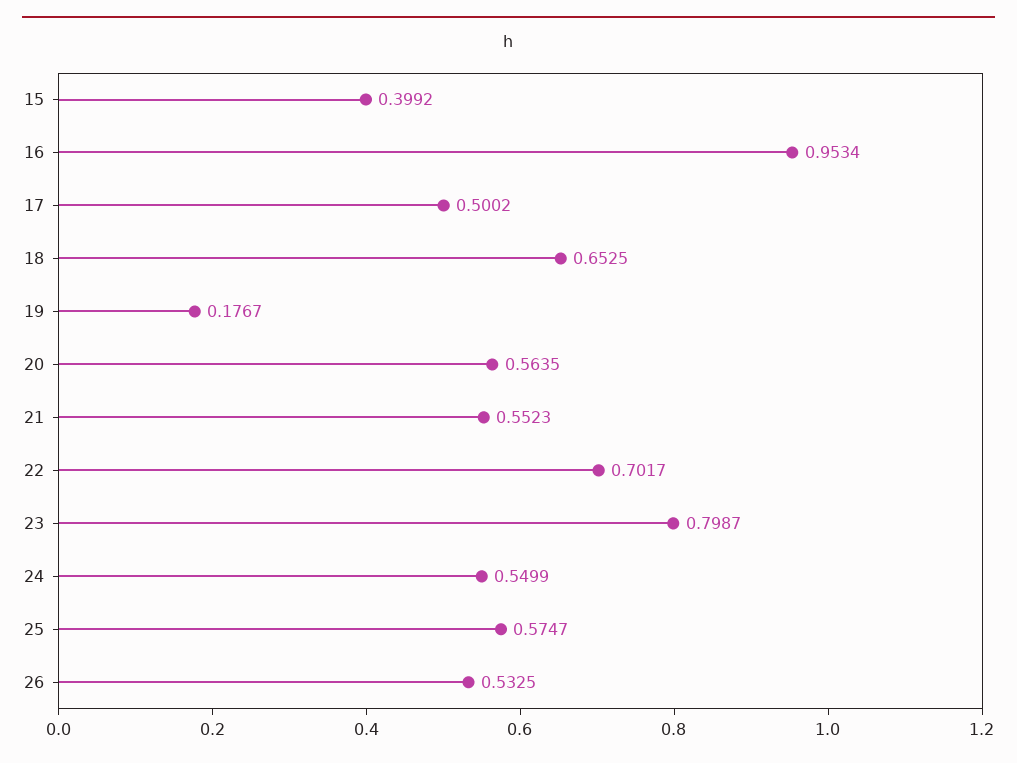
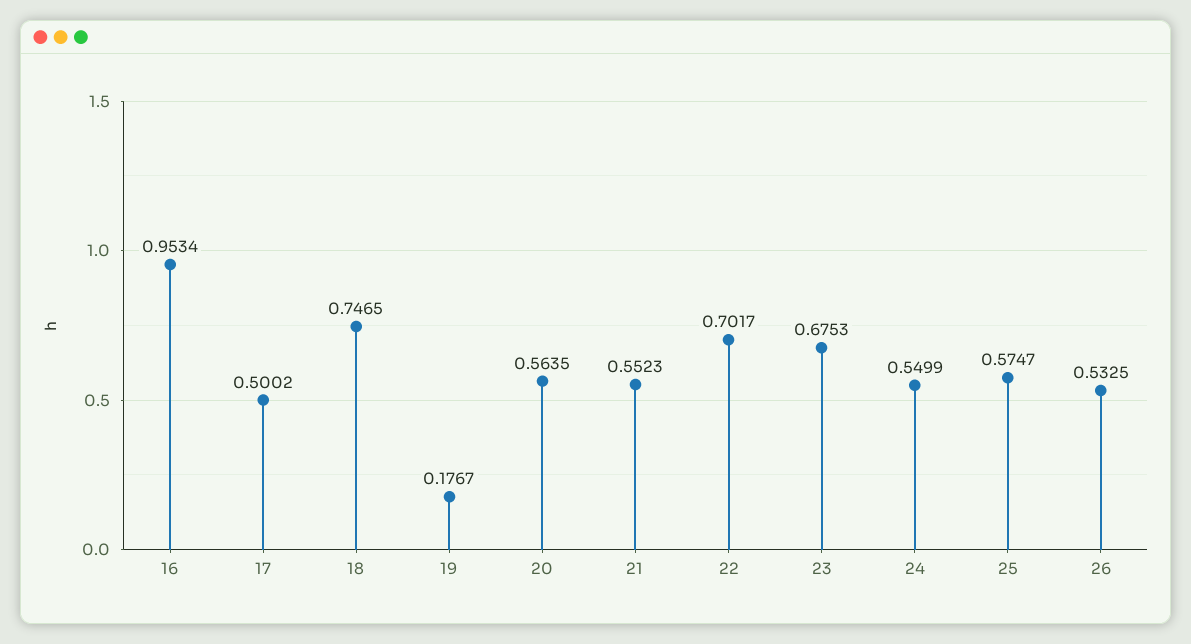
15: 0.3992 -> none
18: 0.6525 -> 0.7465
23: 0.7987 -> 0.6753

